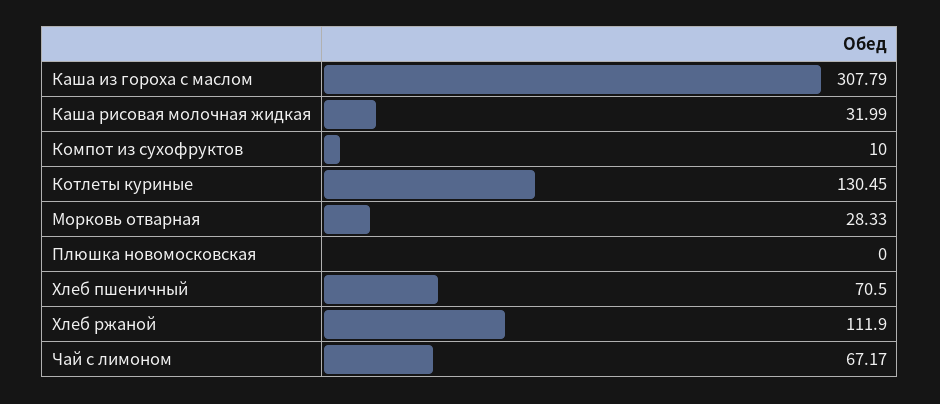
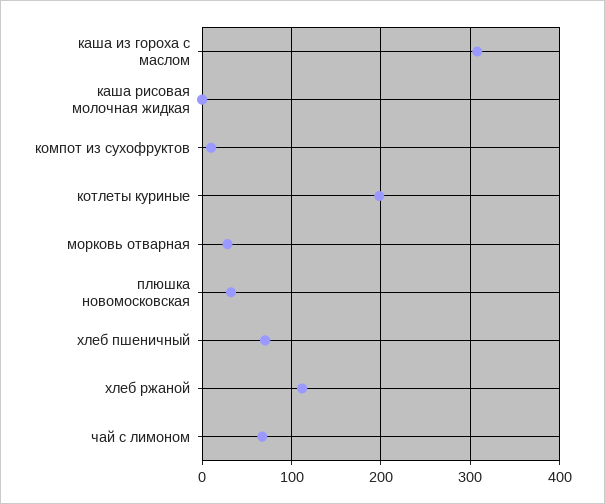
Каша рисовая молочная жидкая: 31.99 -> 0
Котлеты куриные: 130.45 -> 200
Плюшка новомосковская: 0 -> 30

